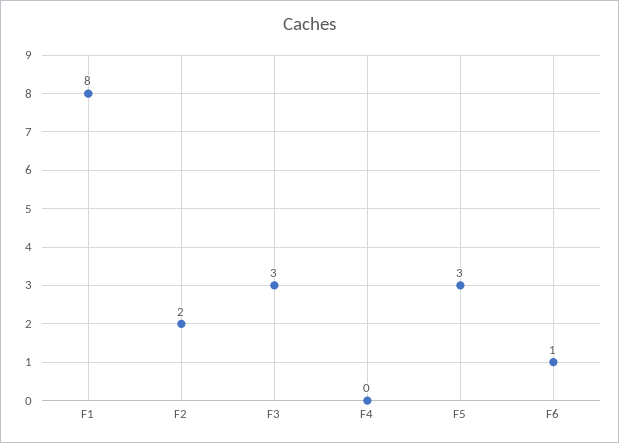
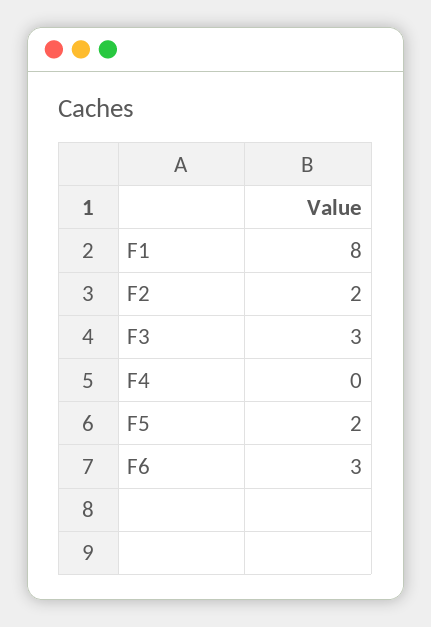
F5: 3 -> 2
F6: 1 -> 3

